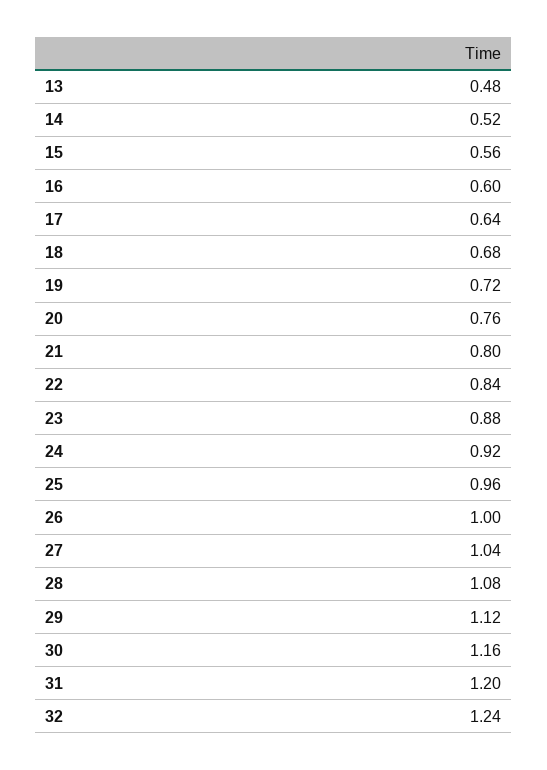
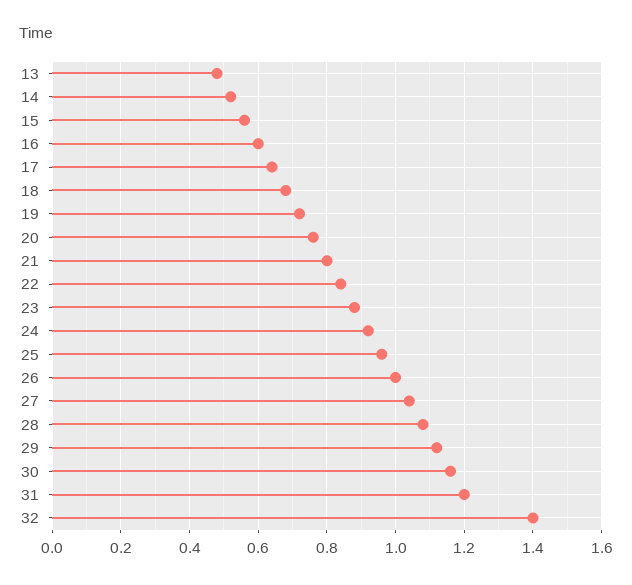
32: 1.24 -> 1.4

